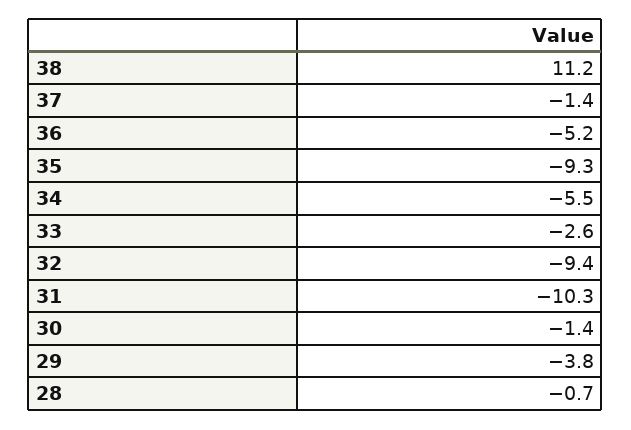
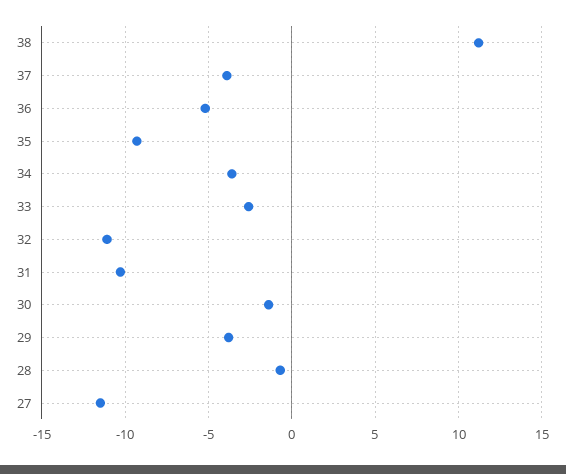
37: -1.4 -> -4
34: -5.5 -> -3.5
32: -9.4 -> -11
27: none -> -11.5

